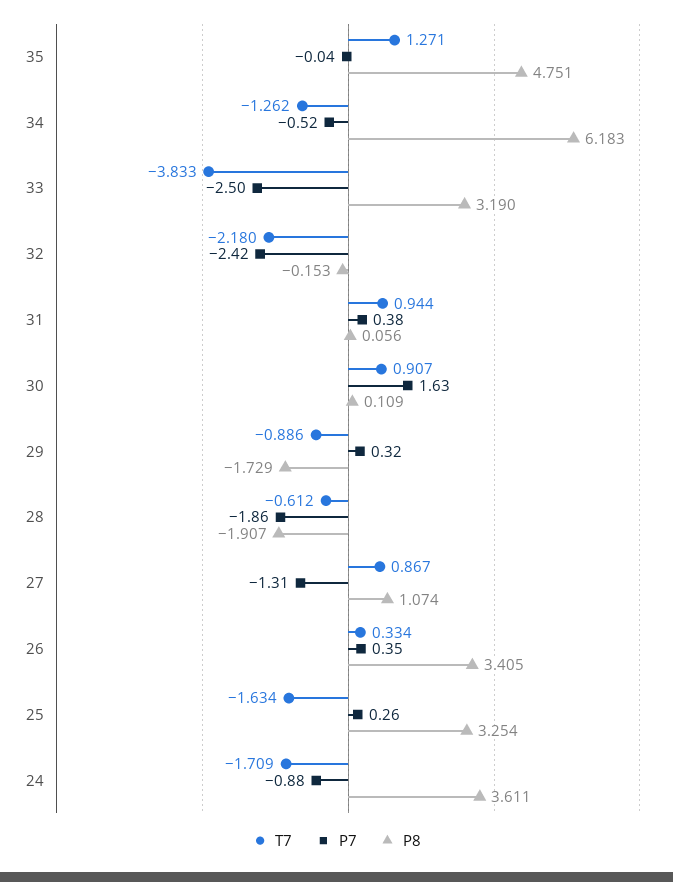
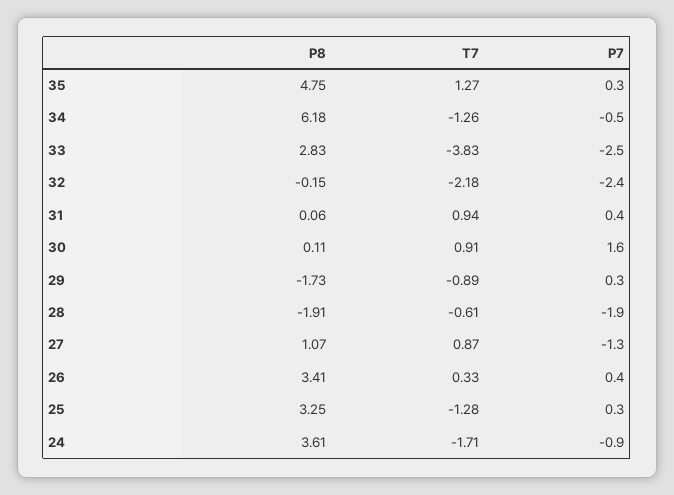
P7, 35: -0.04 -> 0.3
P8, 33: 3.19 -> 2.83
T7, 25: -1.634 -> -1.28

